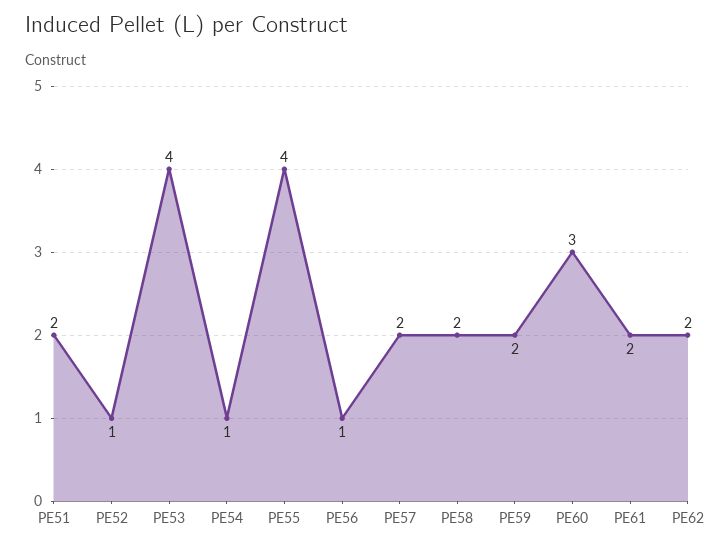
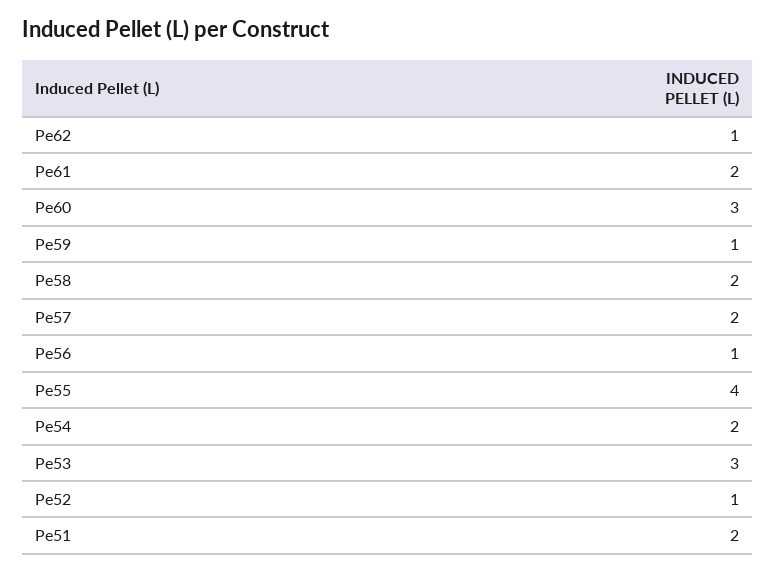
PE53: 4 -> 3
PE54: 1 -> 2
PE59: 2 -> 1
PE62: 2 -> 1

